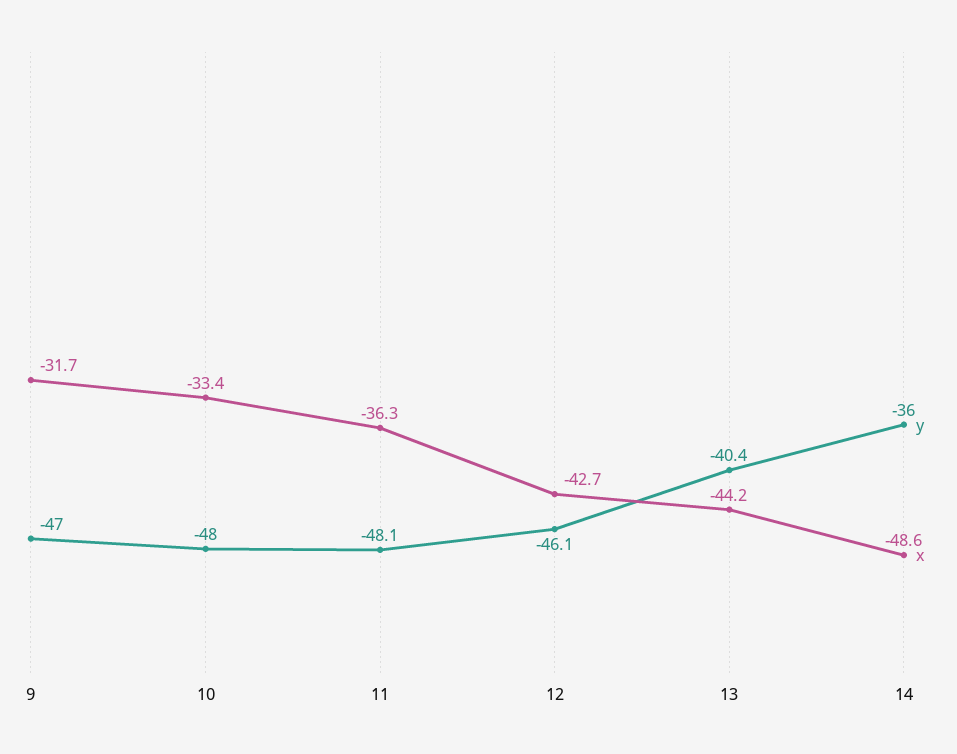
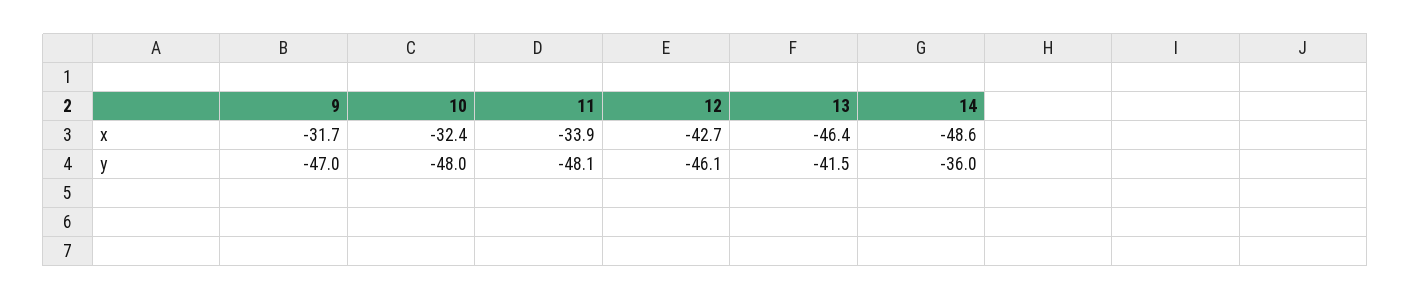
x, 10: -33.4 -> -32.4
x, 11: -36.3 -> -33.9
y, 13: -40.4 -> -41.5
x, 13: -44.2 -> -46.4

